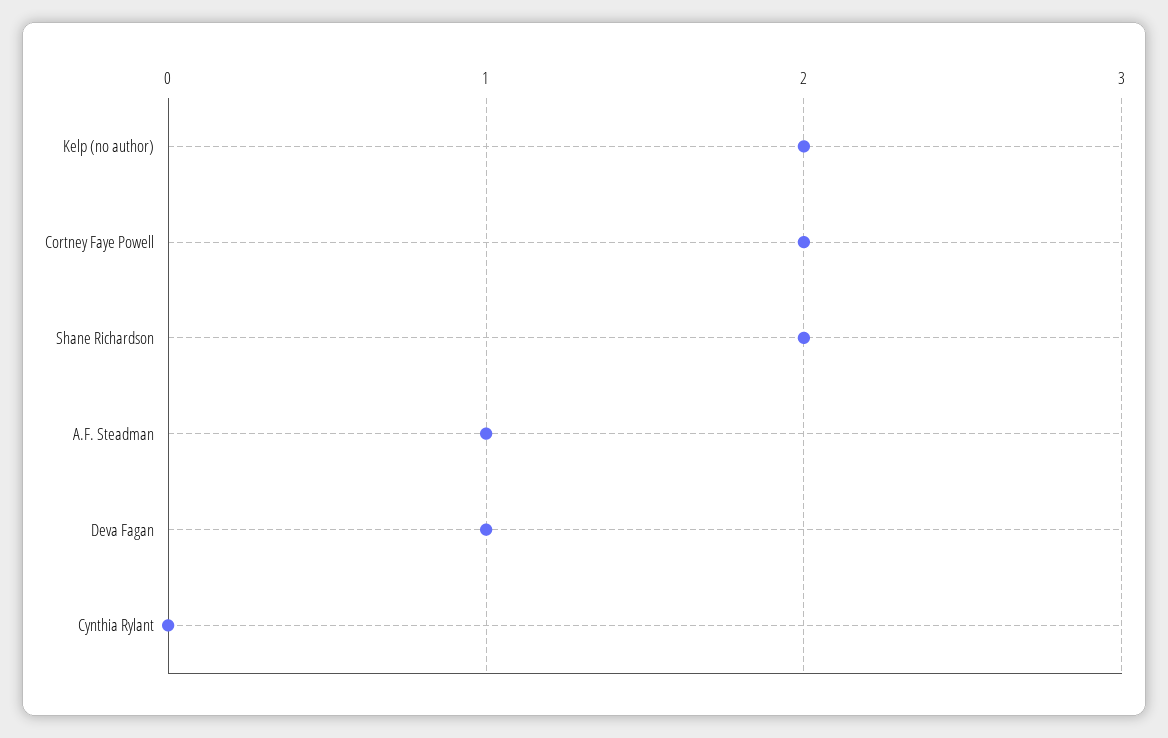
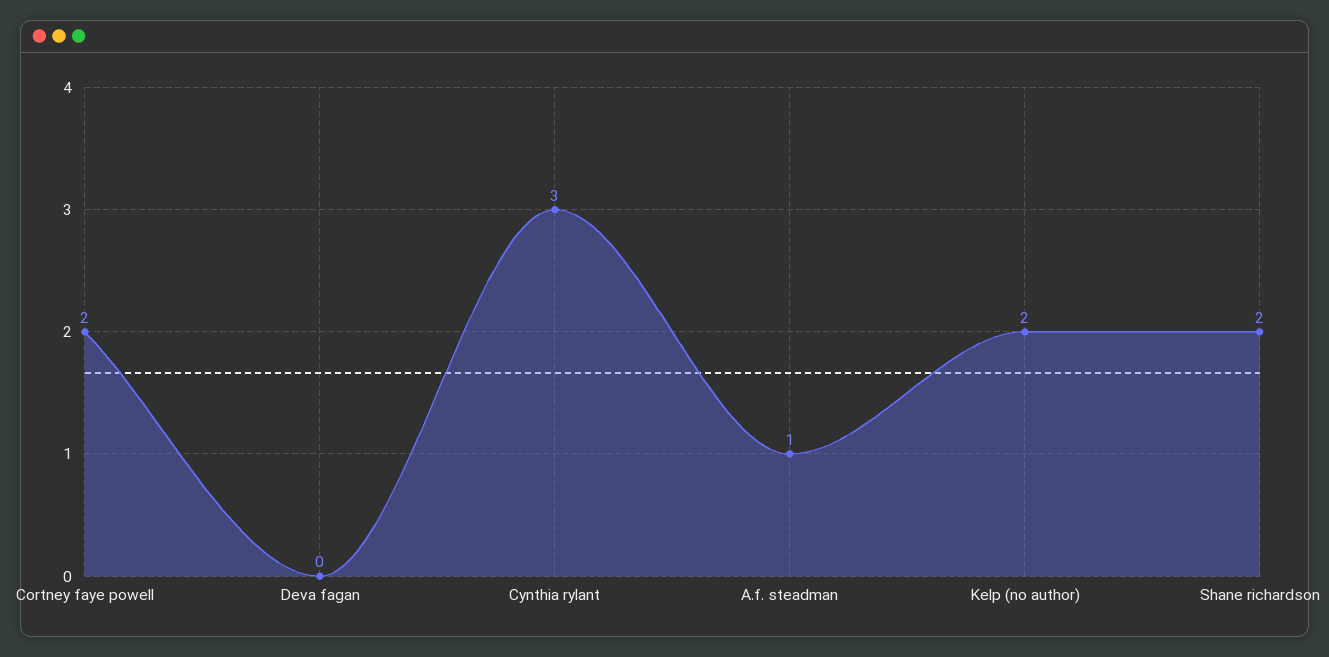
Deva Fagan: 1 -> 0
Cynthia Rylant: 0 -> 3

